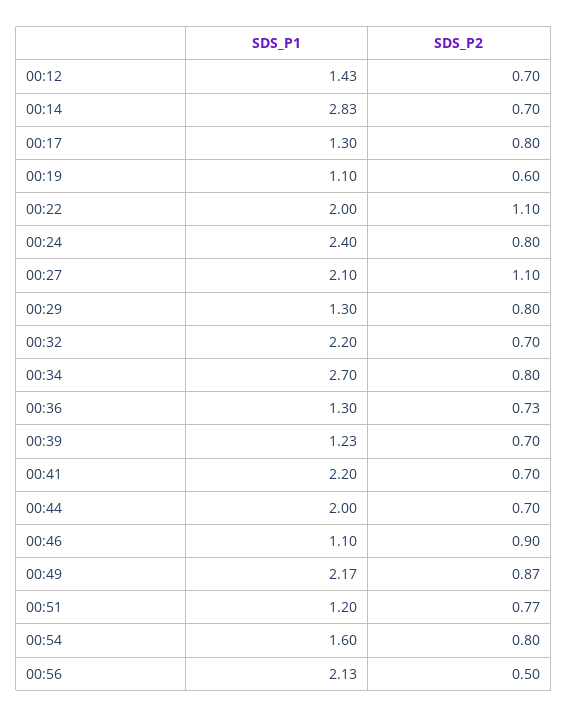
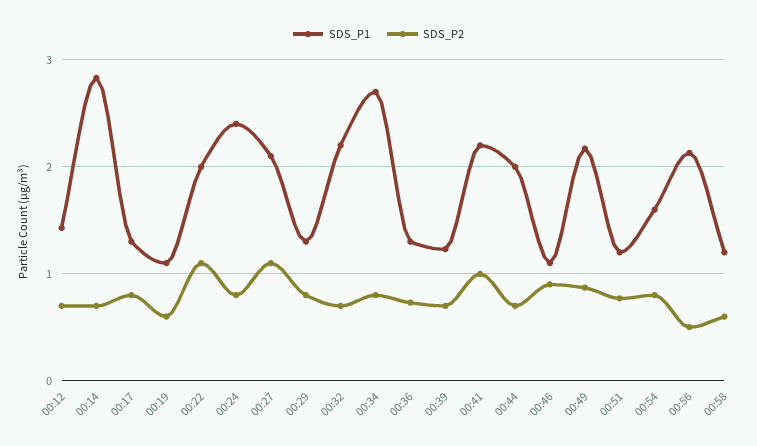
SDS_P2, 00:41: 0.7 -> 1
SDS_P1, 00:58: none -> 1.2
SDS_P2, 00:58: none -> 0.6

